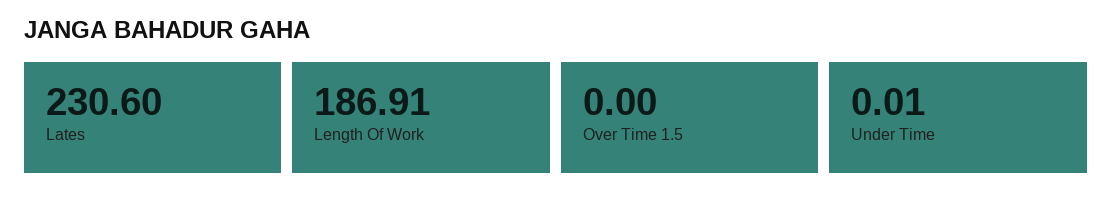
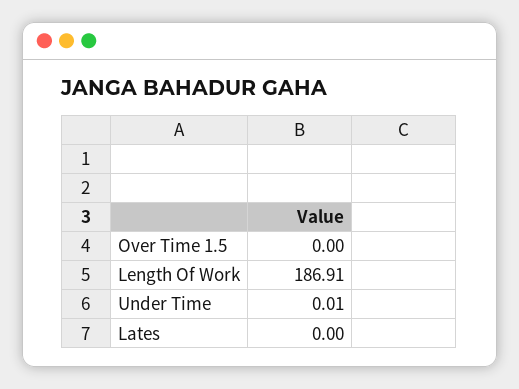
Lates: 230.6 -> 0

